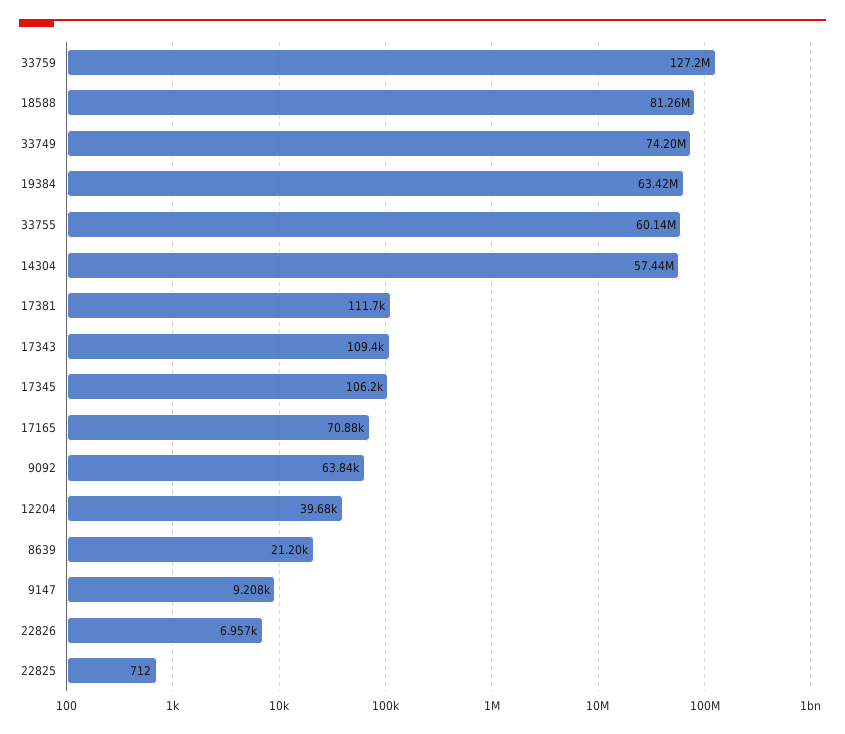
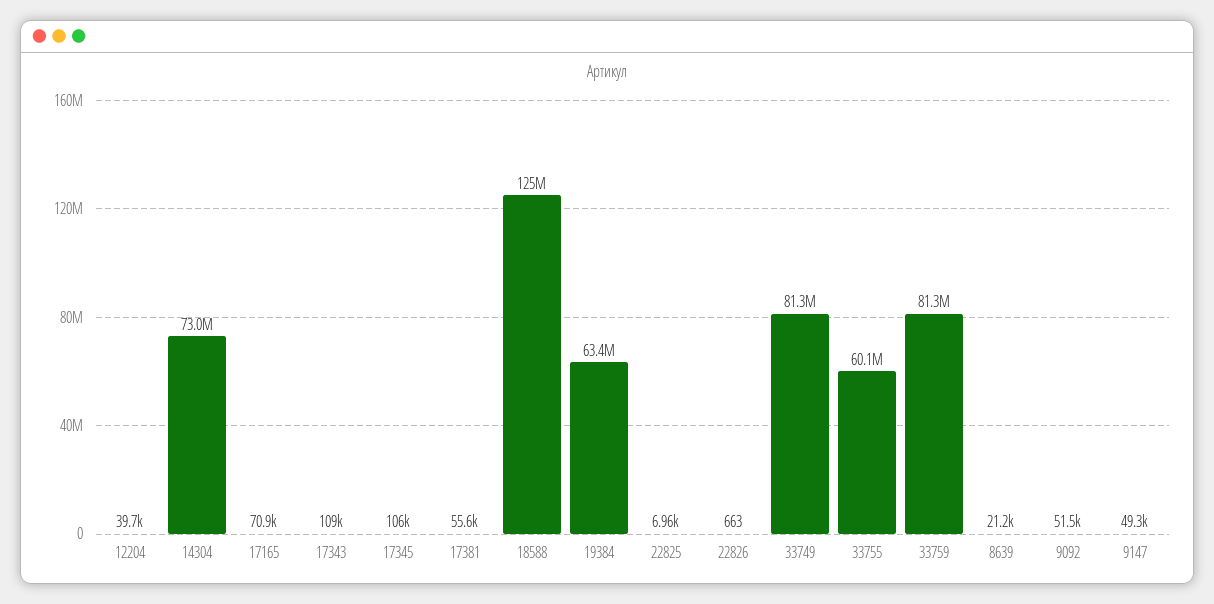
33759: 127200000 -> 81300000
18588: 81260000 -> 125000000
33749: 74200000 -> 81300000
14304: 57440000 -> 73000000
17381: 111700 -> 55600
9092: 63840 -> 51500
9147: 9208 -> 49300
22826: 6957 -> 663
22825: 712 -> 6960

